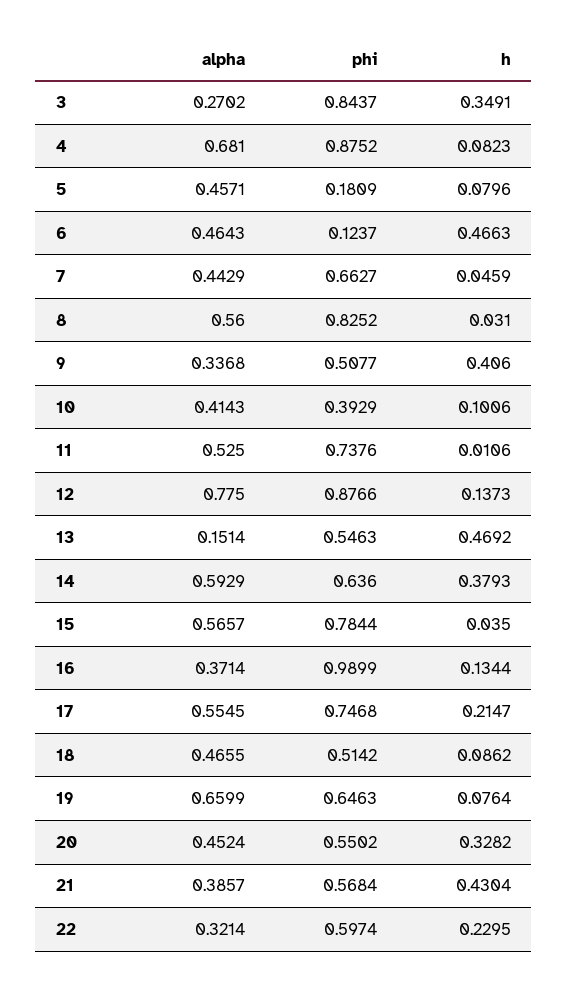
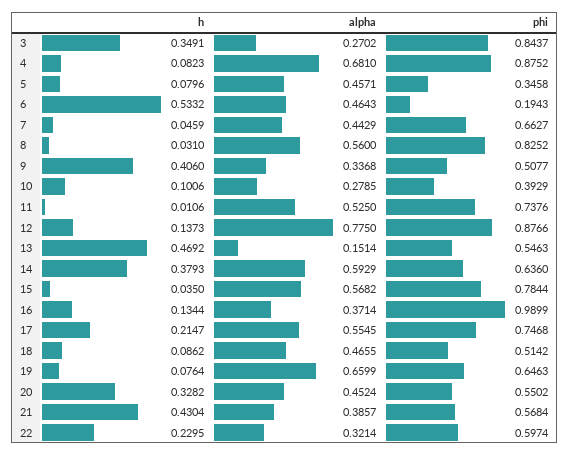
phi, 5: 0.1809 -> 0.3458
phi, 6: 0.1237 -> 0.1943
h, 6: 0.4663 -> 0.5332
alpha, 10: 0.4143 -> 0.2785
alpha, 15: 0.5657 -> 0.5682

